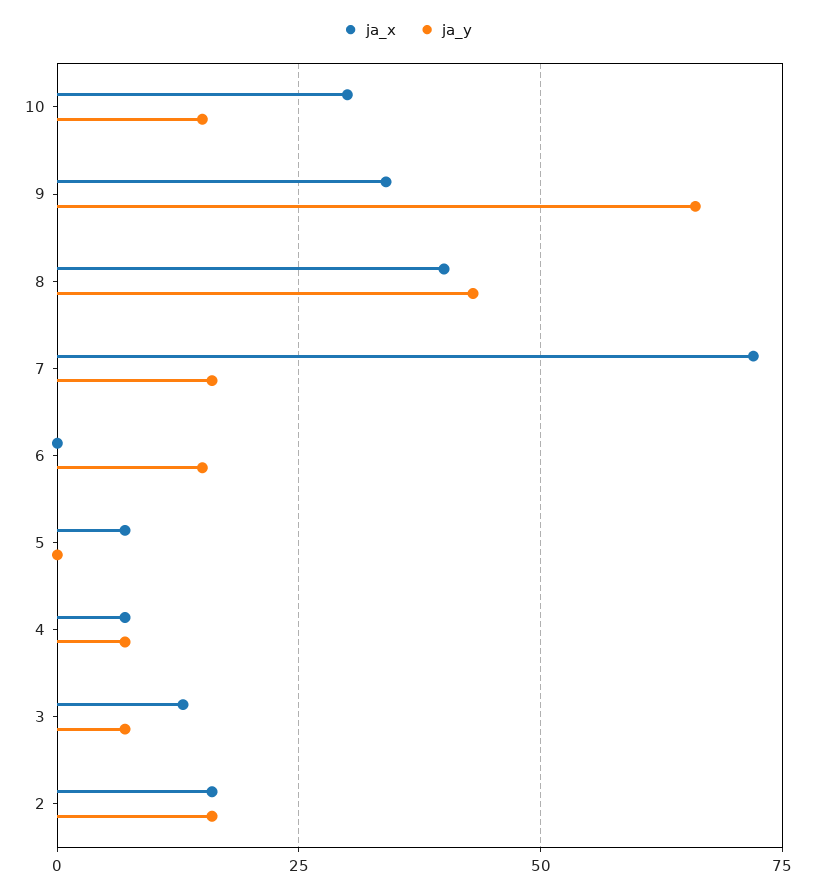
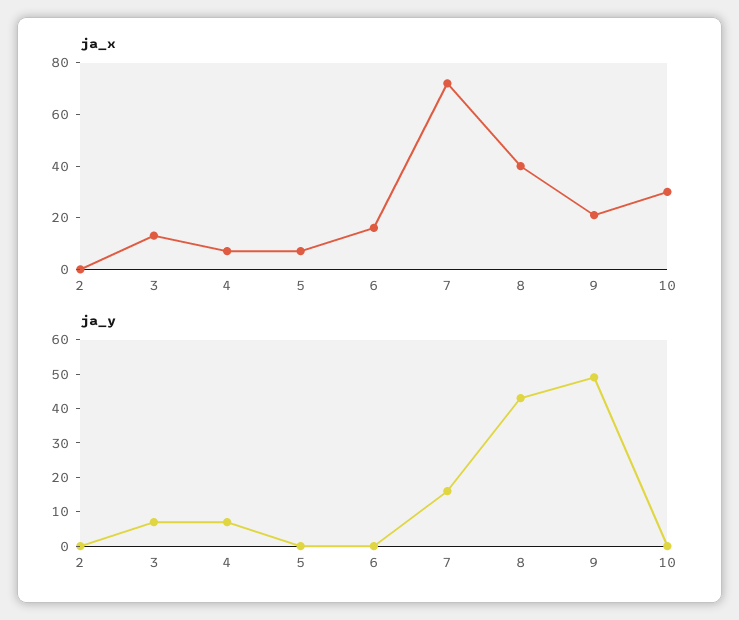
ja_y, 10: 15 -> 0
ja_x, 9: 35 -> 20
ja_y, 9: 65 -> 50
ja_x, 6: 0 -> 15
ja_y, 6: 15 -> 0
ja_x, 2: 15 -> 0
ja_y, 2: 15 -> 0

